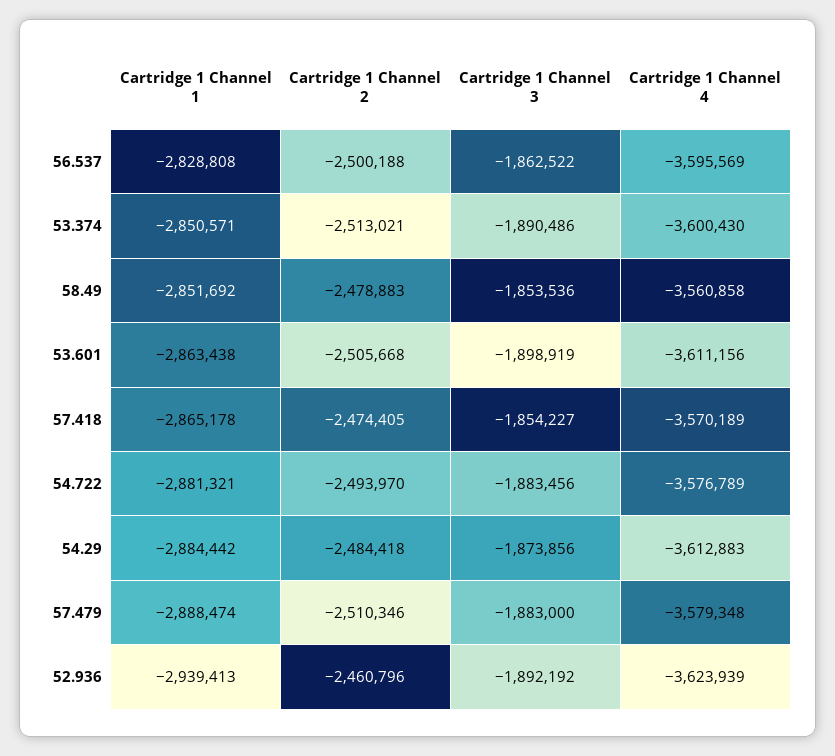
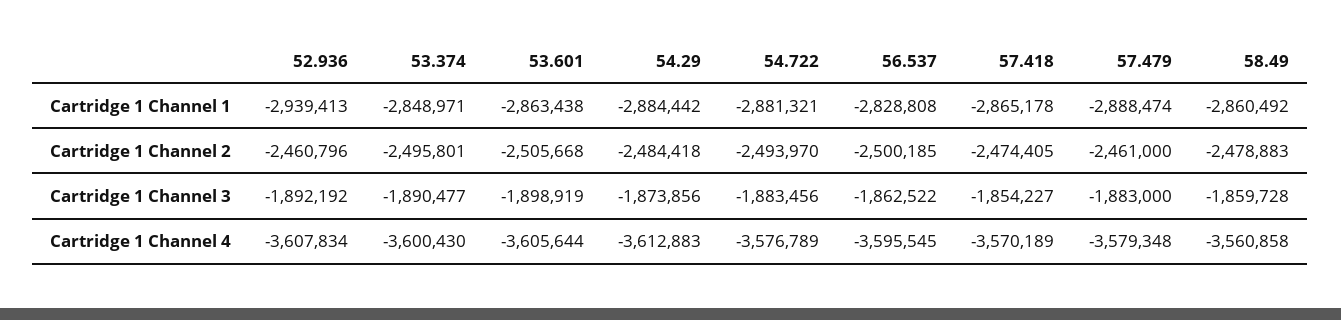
Cartridge 1 Channel 2, 56.537: -2500188 -> -2500185
Cartridge 1 Channel 4, 56.537: -3595569 -> -3595545
Cartridge 1 Channel 1, 53.374: -2850571 -> -2848971
Cartridge 1 Channel 2, 53.374: -2513021 -> -2495801
Cartridge 1 Channel 3, 53.374: -1890486 -> -1890477
Cartridge 1 Channel 1, 58.49: -2851692 -> -2860492
Cartridge 1 Channel 3, 58.49: -1853536 -> -1859728
Cartridge 1 Channel 4, 53.601: -3611156 -> -3605644
Cartridge 1 Channel 2, 57.479: -2510346 -> -2461000
Cartridge 1 Channel 4, 52.936: -3623939 -> -3607834

